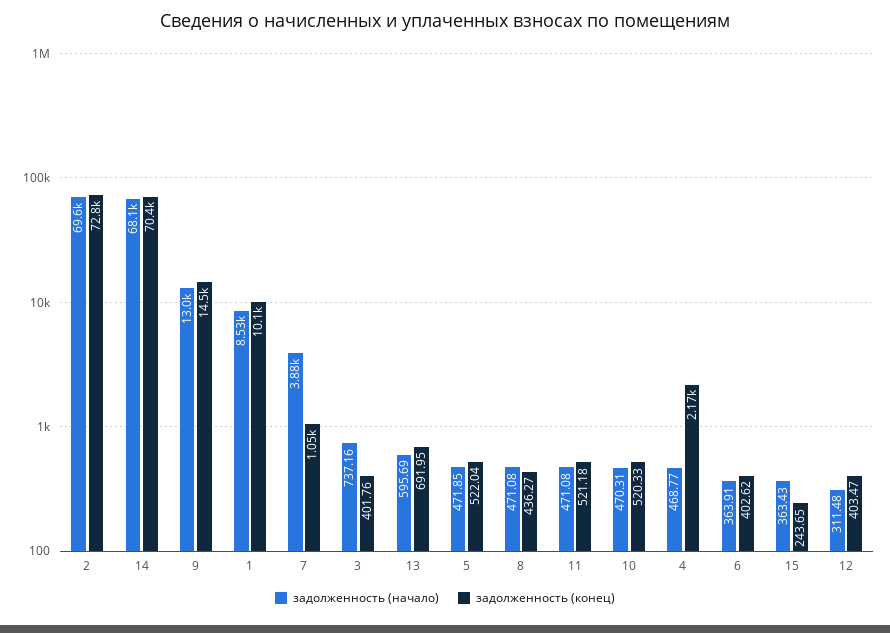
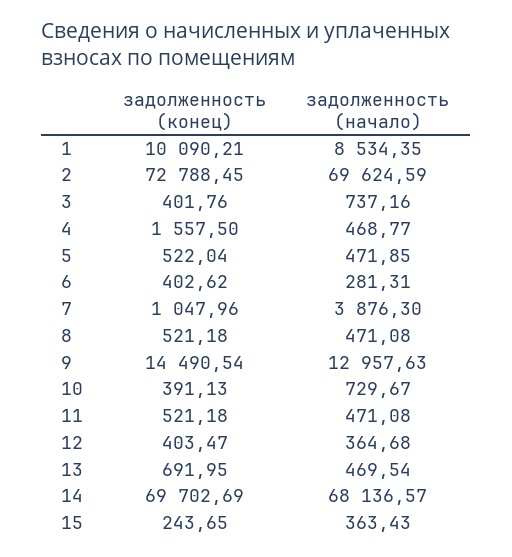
задолженность (конец), 14: 70400 -> 69702.69
задолженность (начало), 13: 595.69 -> 469.54
задолженность (конец), 8: 436.27 -> 521.18
задолженность (начало), 10: 470.31 -> 729.67
задолженность (конец), 10: 520.33 -> 391.13
задолженность (конец), 4: 2170 -> 1557.5
задолженность (начало), 6: 363.91 -> 281.31
задолженность (начало), 12: 311.48 -> 364.68

